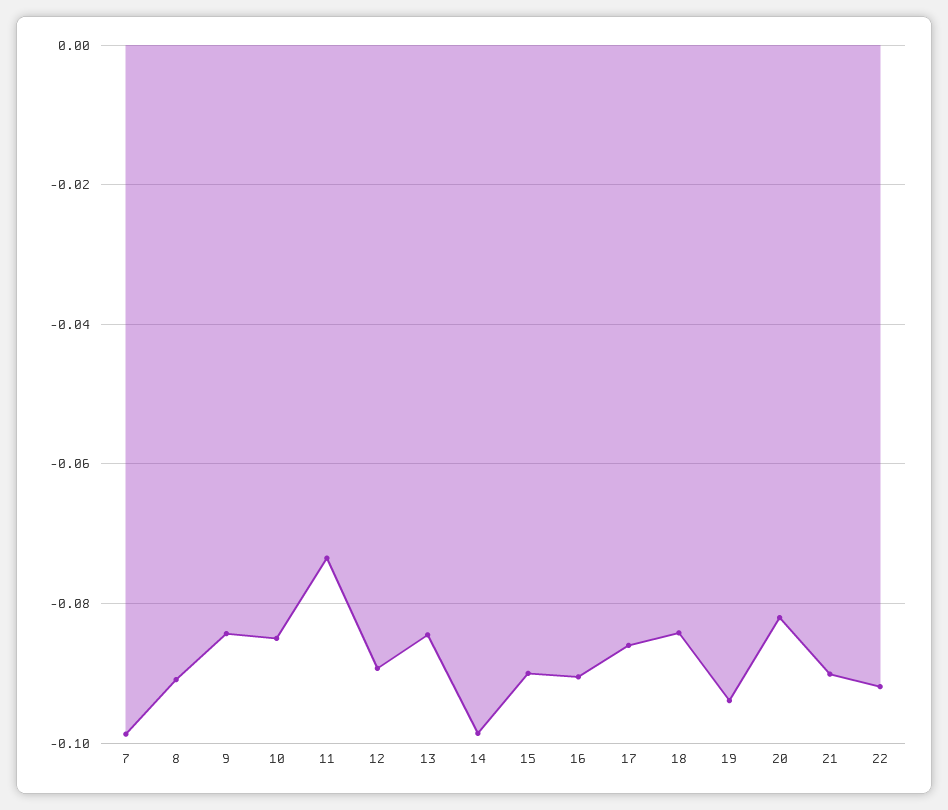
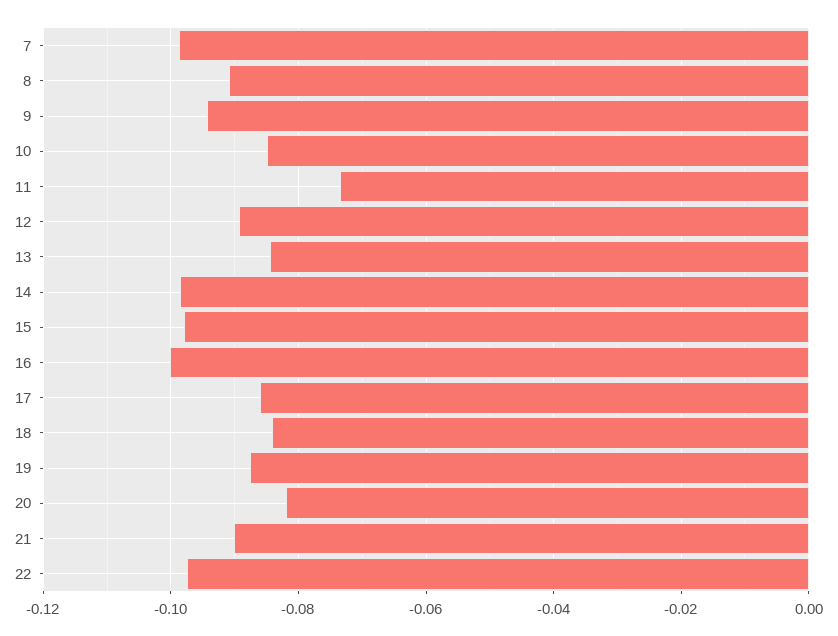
9: -0.084 -> -0.094
15: -0.09 -> -0.098
16: -0.09 -> -0.1
19: -0.094 -> -0.088
22: -0.092 -> -0.098

